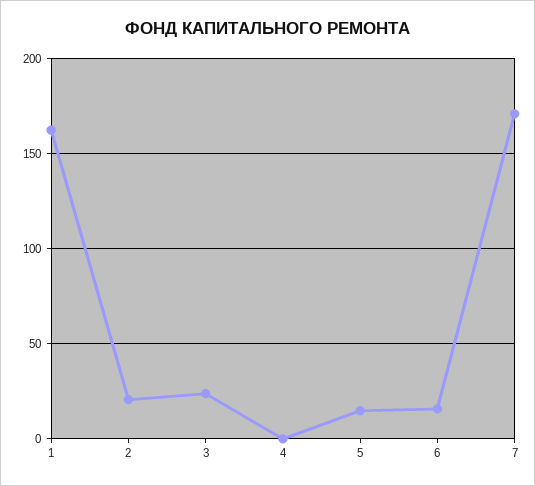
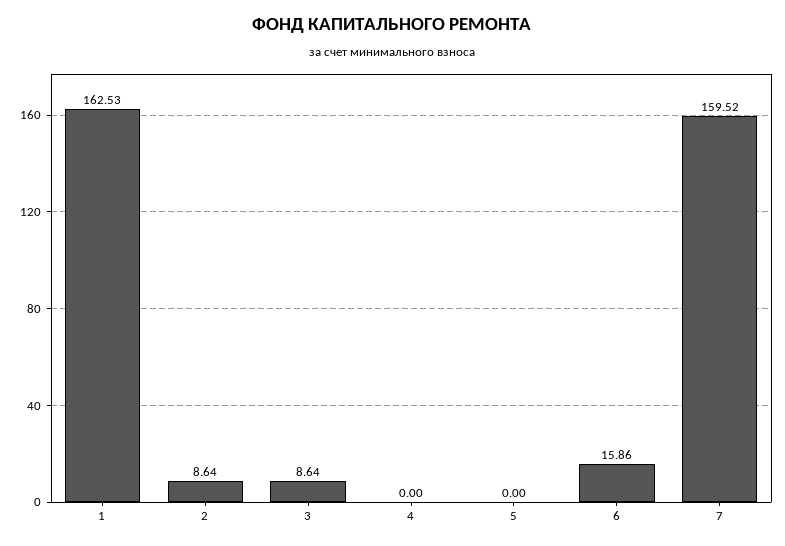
2: 20 -> 8.64
3: 25 -> 8.64
5: 15 -> 0
7: 170 -> 159.52

